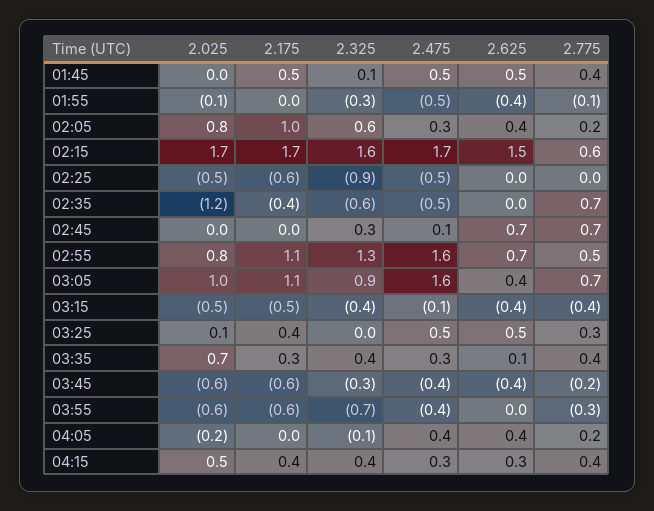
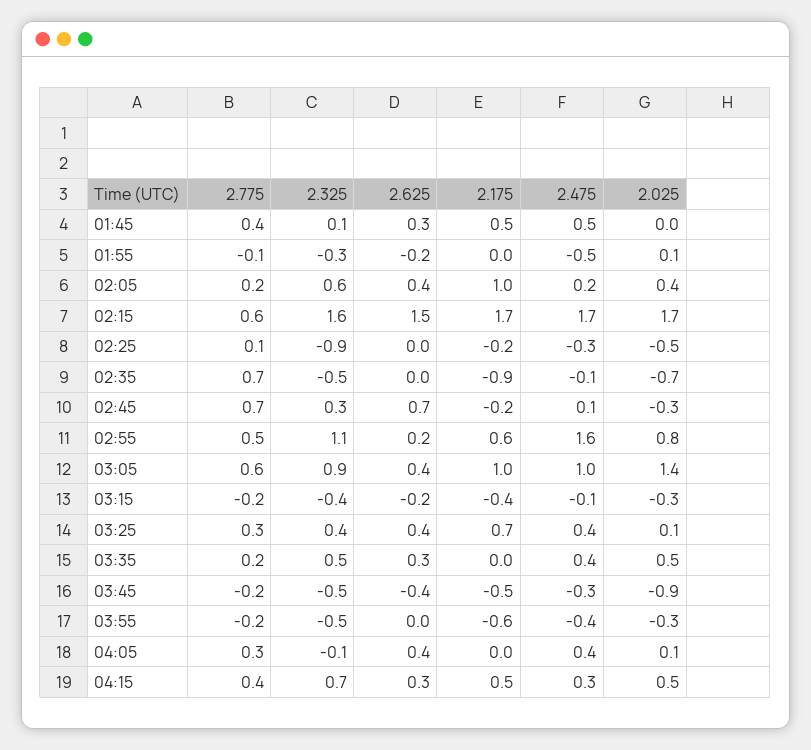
2.625, 01:45: 0.5 -> 0.3
2.025, 01:55: -0.1 -> 0.1
2.625, 01:55: -0.4 -> -0.2
2.025, 02:05: 0.8 -> 0.4
2.475, 02:05: 0.3 -> 0.2
2.175, 02:25: -0.6 -> -0.2
2.475, 02:25: -0.5 -> -0.3
2.775, 02:25: 0 -> 0.1
2.025, 02:35: -1.2 -> -0.7
2.175, 02:35: -0.4 -> -0.9
2.325, 02:35: -0.6 -> -0.5
2.475, 02:35: -0.5 -> -0.1
2.025, 02:45: 0 -> -0.3
2.175, 02:45: 0 -> -0.2
2.175, 02:55: 1.1 -> 0.6
2.325, 02:55: 1.3 -> 1.1
2.625, 02:55: 0.7 -> 0.2
2.025, 03:05: 1 -> 1.4
2.175, 03:05: 1.1 -> 1
2.475, 03:05: 1.6 -> 1
2.775, 03:05: 0.7 -> 0.6
2.025, 03:15: -0.5 -> -0.3
2.175, 03:15: -0.5 -> -0.4
2.625, 03:15: -0.4 -> -0.2
2.775, 03:15: -0.4 -> -0.2
2.175, 03:25: 0.4 -> 0.7
2.325, 03:25: 0 -> 0.4
2.475, 03:25: 0.5 -> 0.4
2.625, 03:25: 0.5 -> 0.4
2.025, 03:35: 0.7 -> 0.5
2.175, 03:35: 0.3 -> 0
2.325, 03:35: 0.4 -> 0.5
2.475, 03:35: 0.3 -> 0.4
2.625, 03:35: 0.1 -> 0.3
2.775, 03:35: 0.4 -> 0.2
2.025, 03:45: -0.6 -> -0.9
2.175, 03:45: -0.6 -> -0.5
2.325, 03:45: -0.3 -> -0.5
2.475, 03:45: -0.4 -> -0.3
2.025, 03:55: -0.6 -> -0.3
2.325, 03:55: -0.7 -> -0.5
2.775, 03:55: -0.3 -> -0.2
2.025, 04:05: -0.2 -> 0.1
2.775, 04:05: 0.2 -> 0.3
2.175, 04:15: 0.4 -> 0.5
2.325, 04:15: 0.4 -> 0.7

